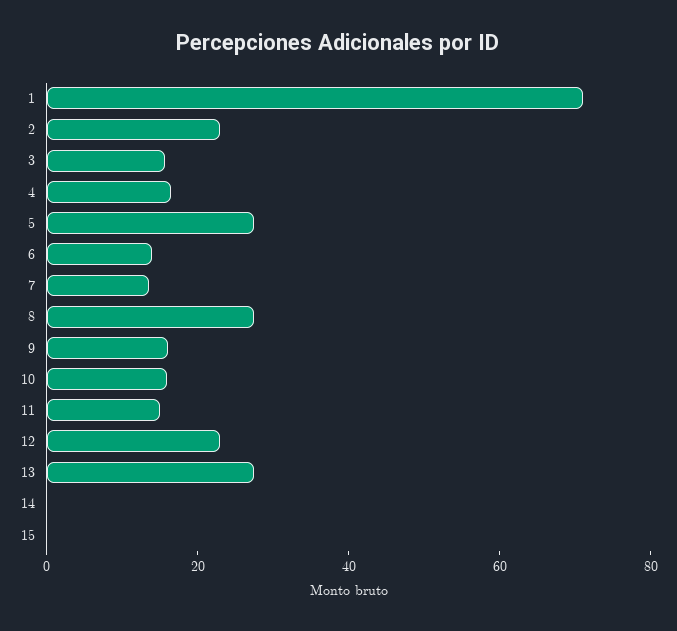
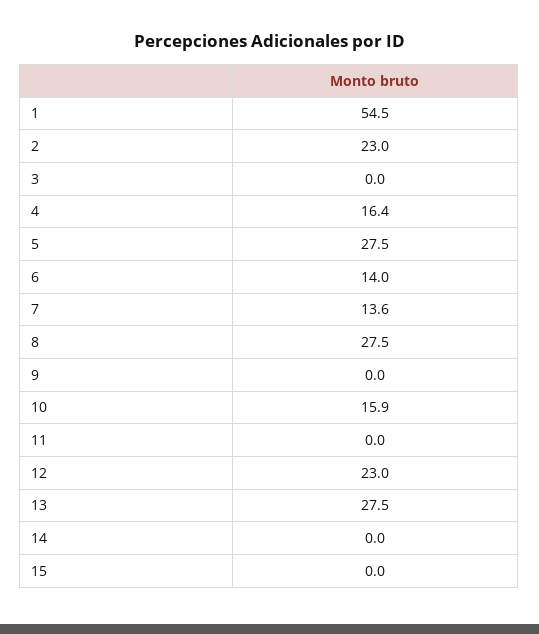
1: 70 -> 54.5
3: 15 -> 0
9: 15 -> 0
11: 15 -> 0

